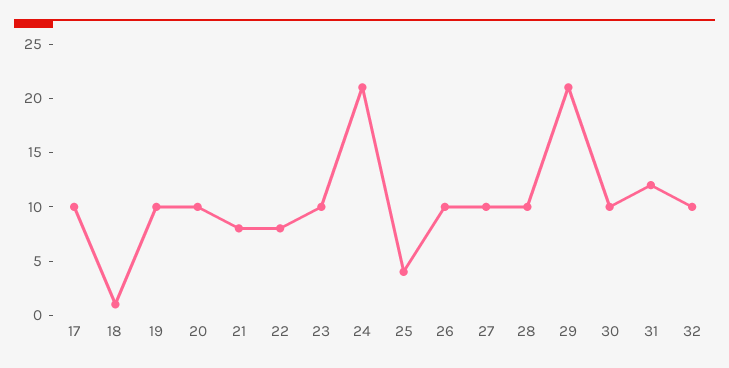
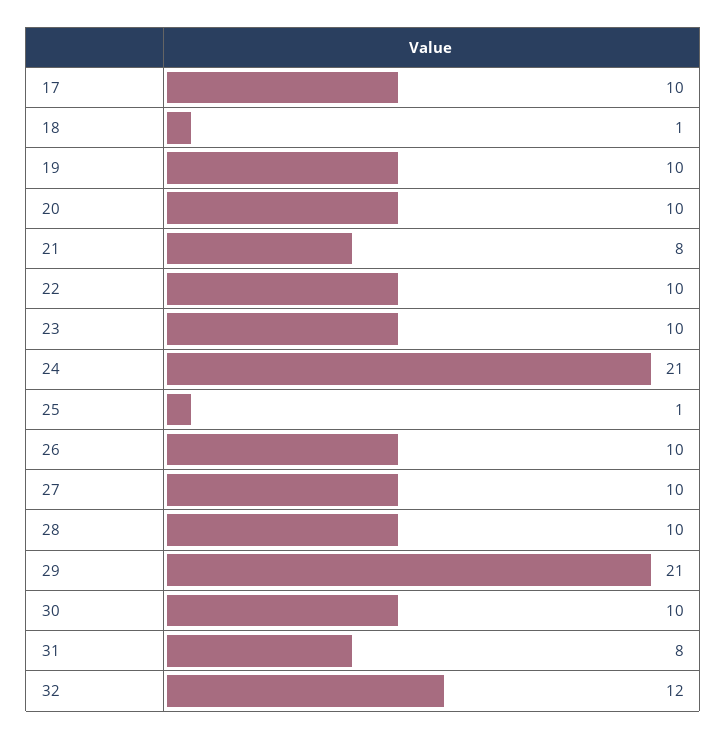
22: 8 -> 10
25: 4 -> 1
31: 12 -> 8
32: 10 -> 12

